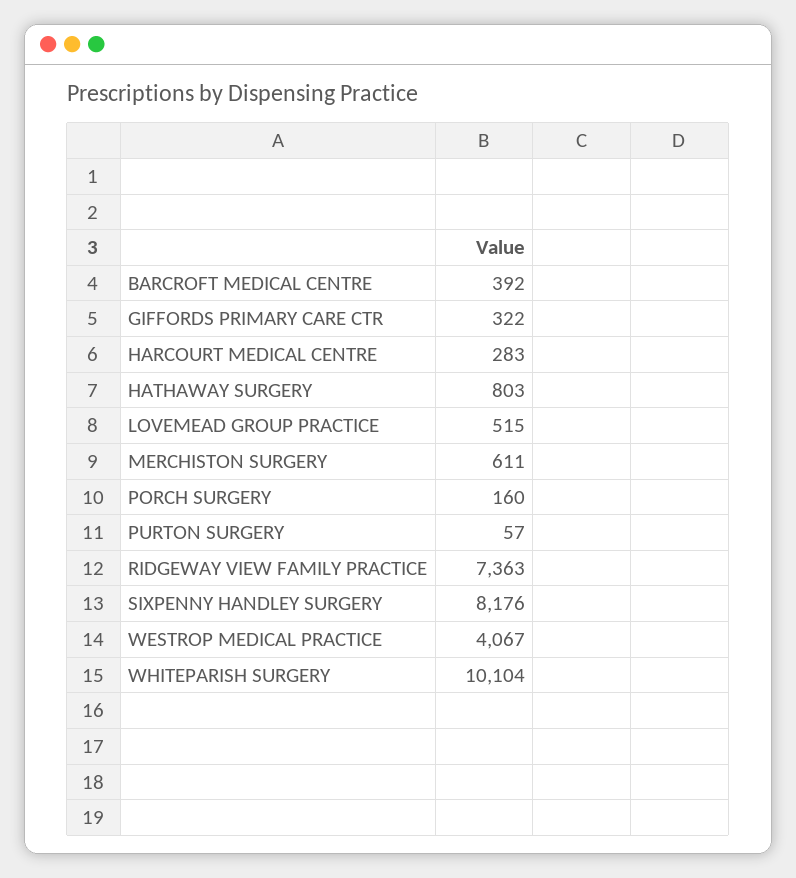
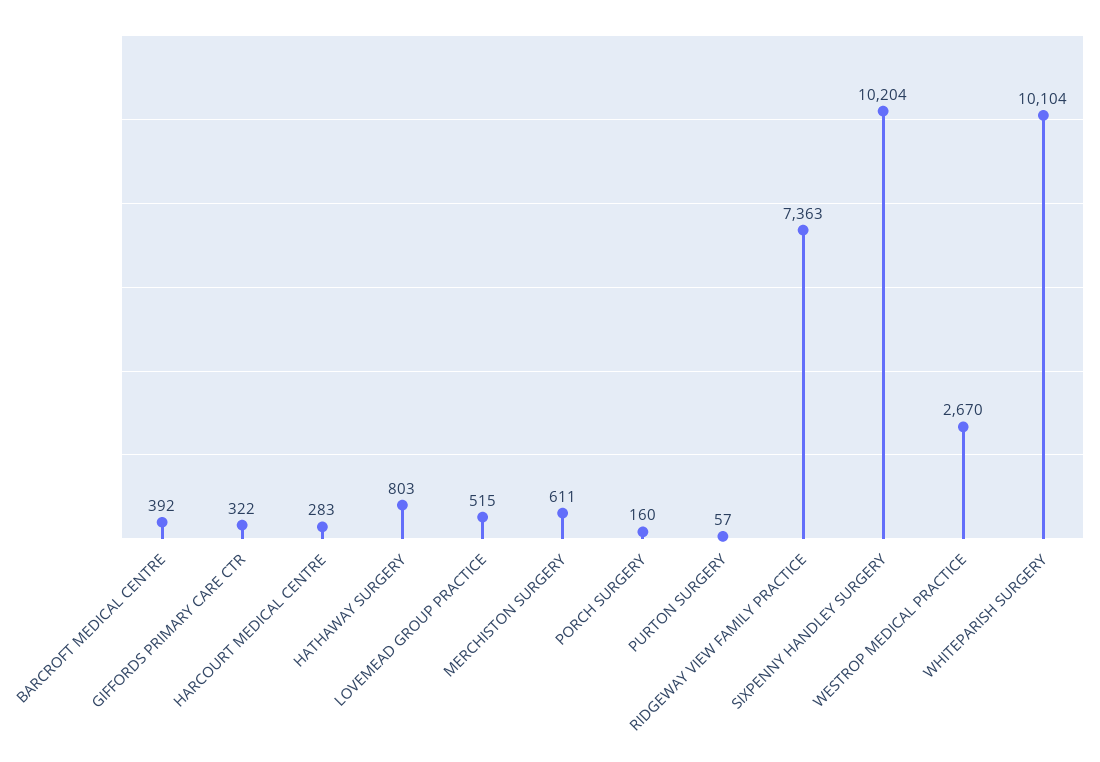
SIXPENNY HANDLEY SURGERY: 8176 -> 10204
WESTROP MEDICAL PRACTICE: 4067 -> 2670

